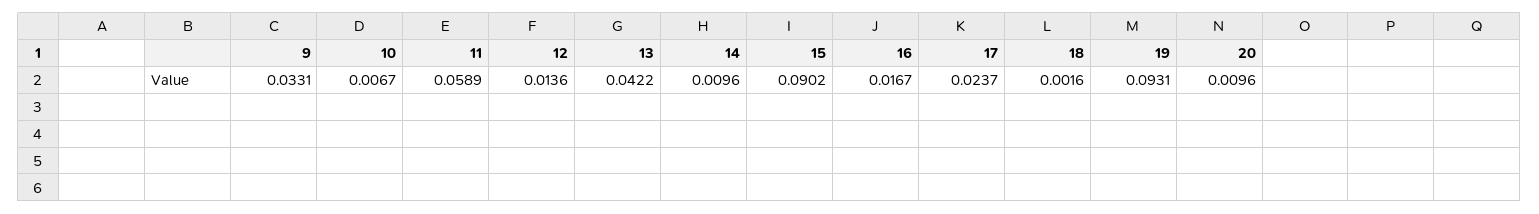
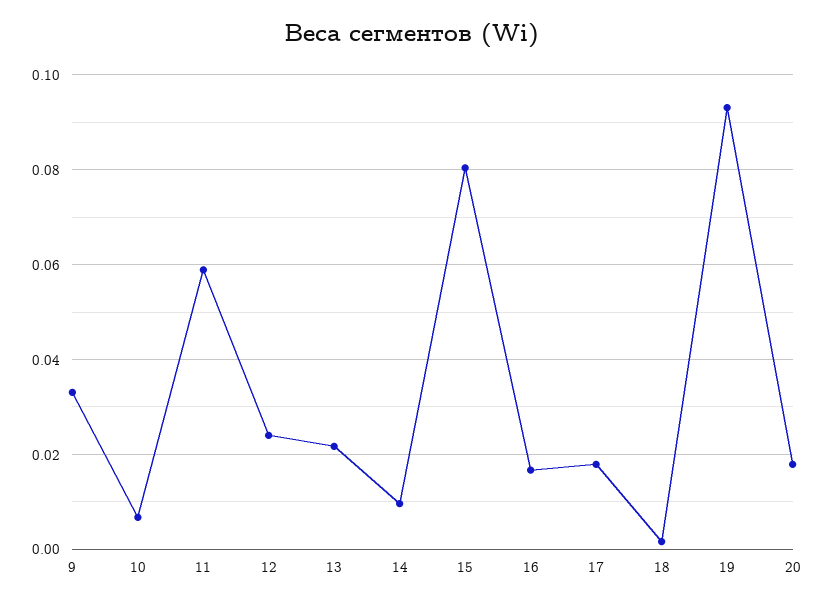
12: 0.0136 -> 0.024
13: 0.0422 -> 0.022
15: 0.0902 -> 0.08
17: 0.0237 -> 0.018
20: 0.0096 -> 0.018

